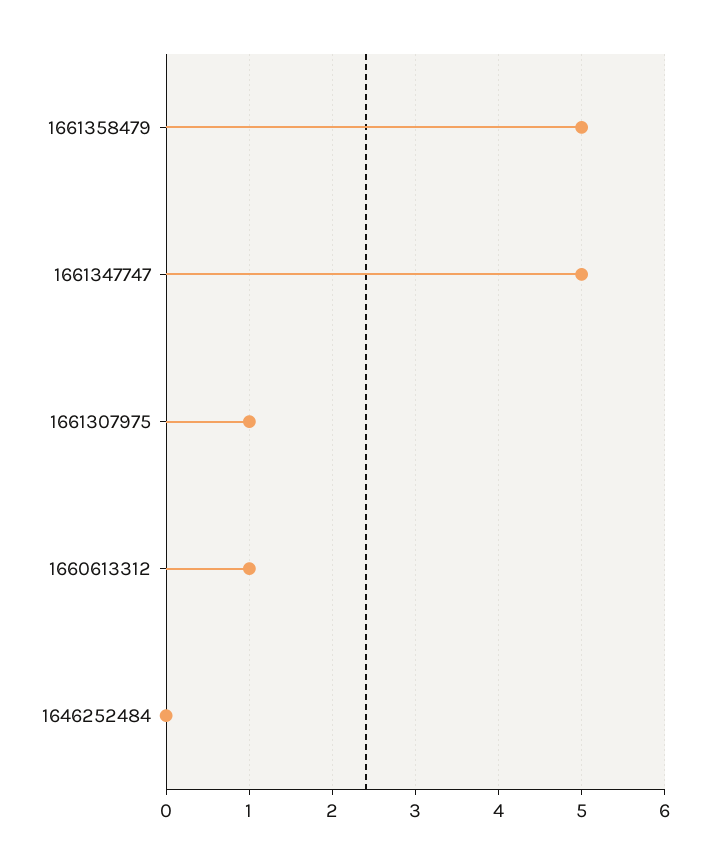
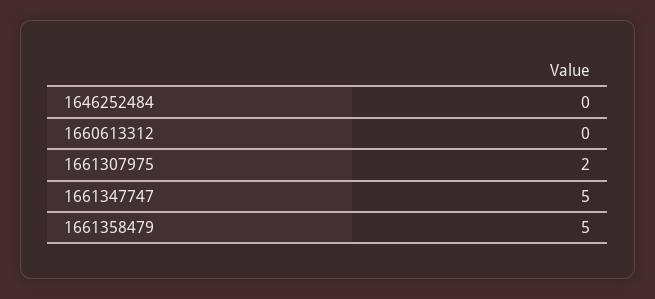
1661307975: 1 -> 2
1660613312: 1 -> 0

